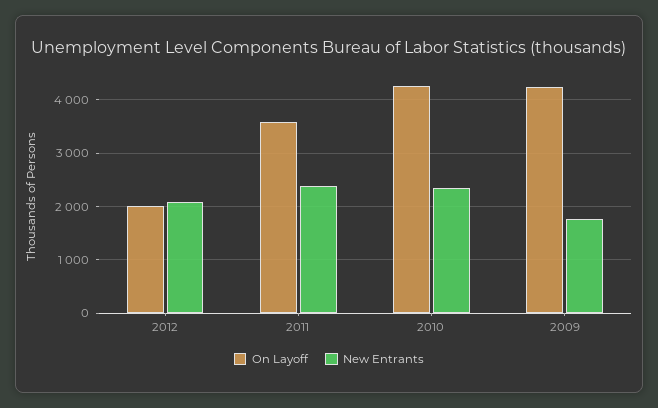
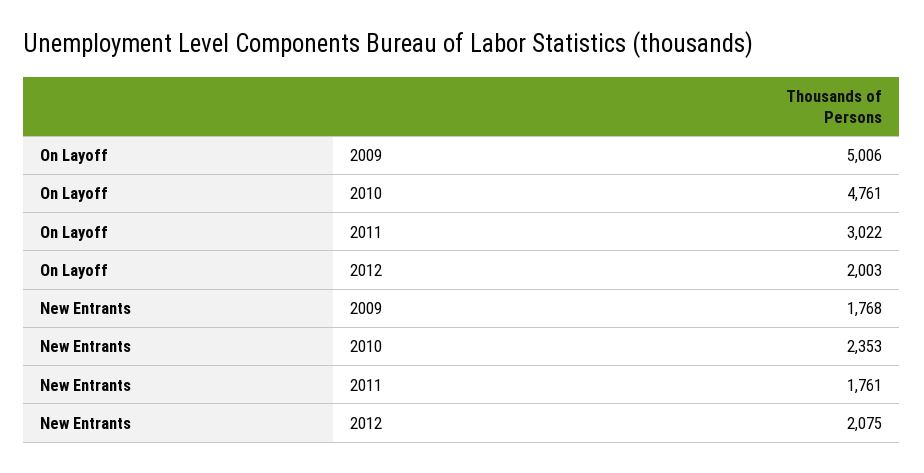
On Layoff, 2011: 3600 -> 3022
New Entrants, 2011: 2400 -> 1761
On Layoff, 2010: 4200 -> 4761
On Layoff, 2009: 4200 -> 5006

